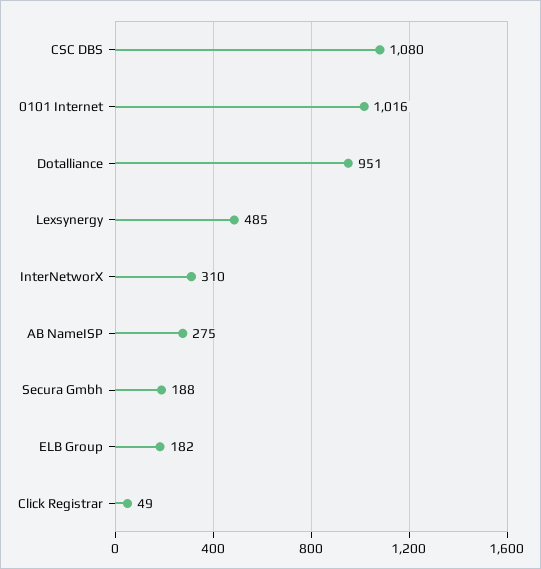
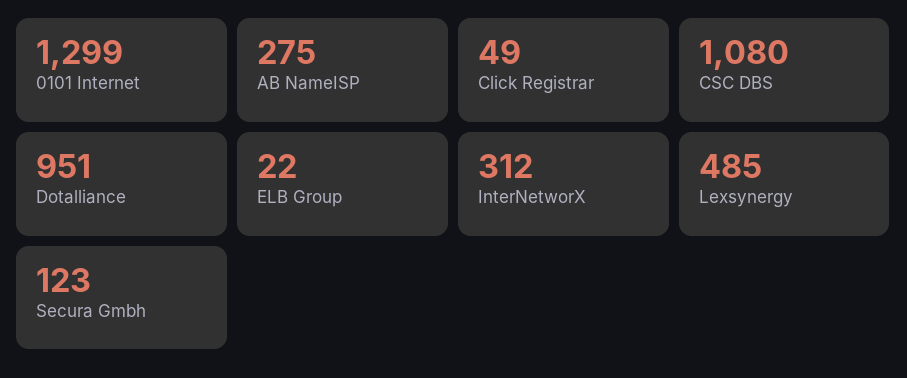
0101 Internet: 1016 -> 1299
InterNetworX: 310 -> 312
Secura Gmbh: 188 -> 123
ELB Group: 182 -> 22

